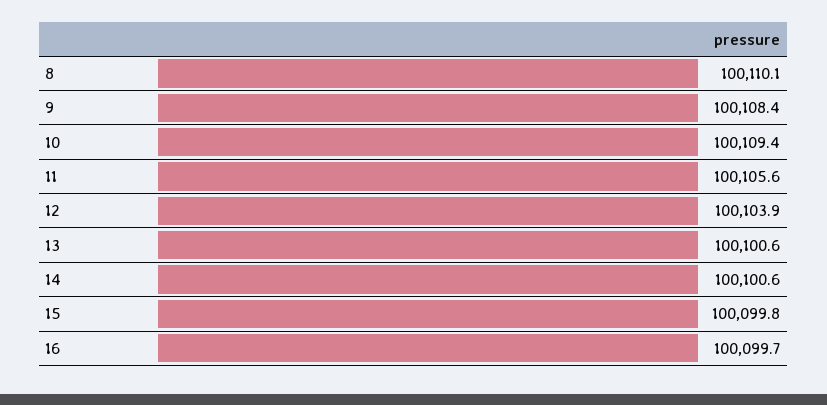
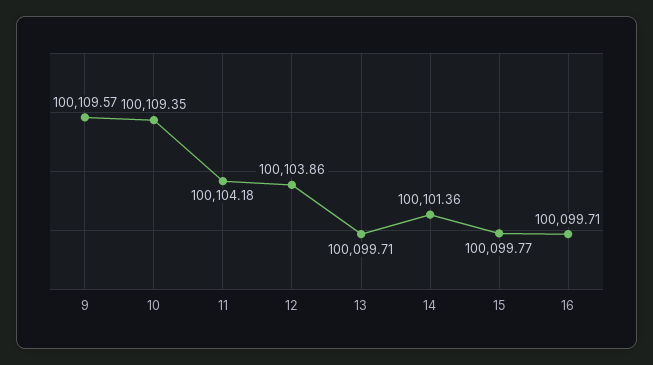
8: 100110.1 -> none
9: 100108.4 -> 100109.57
11: 100105.6 -> 100104.18
13: 100100.6 -> 100099.71
14: 100100.6 -> 100101.36

